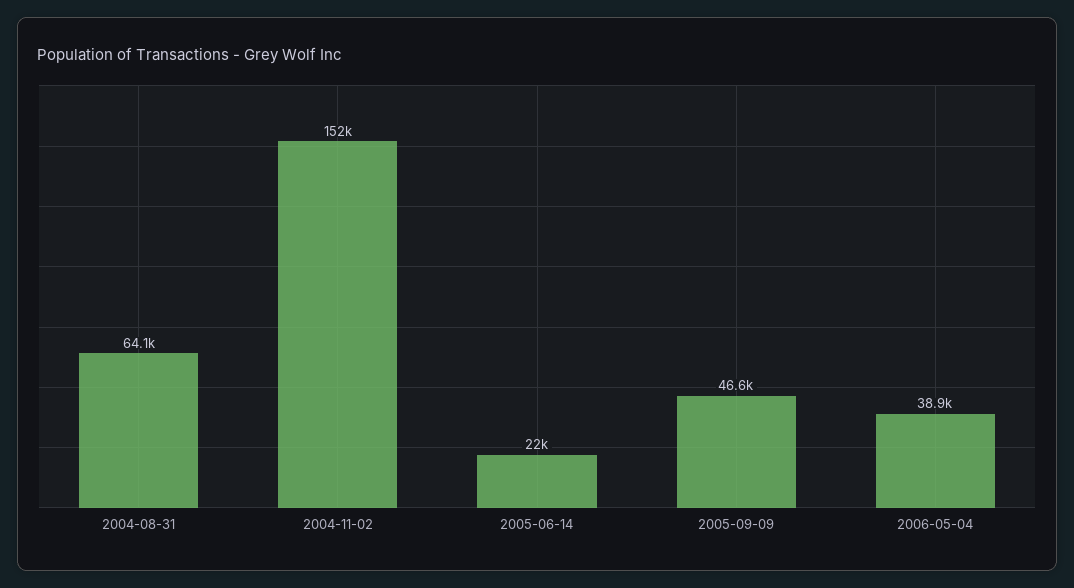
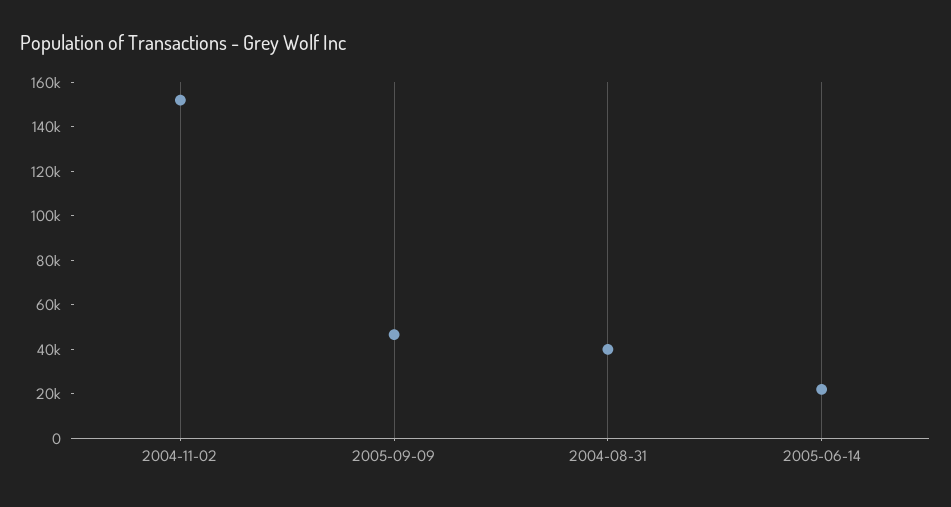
2004-08-31: 64100 -> 40000
2006-05-04: 38900 -> none

